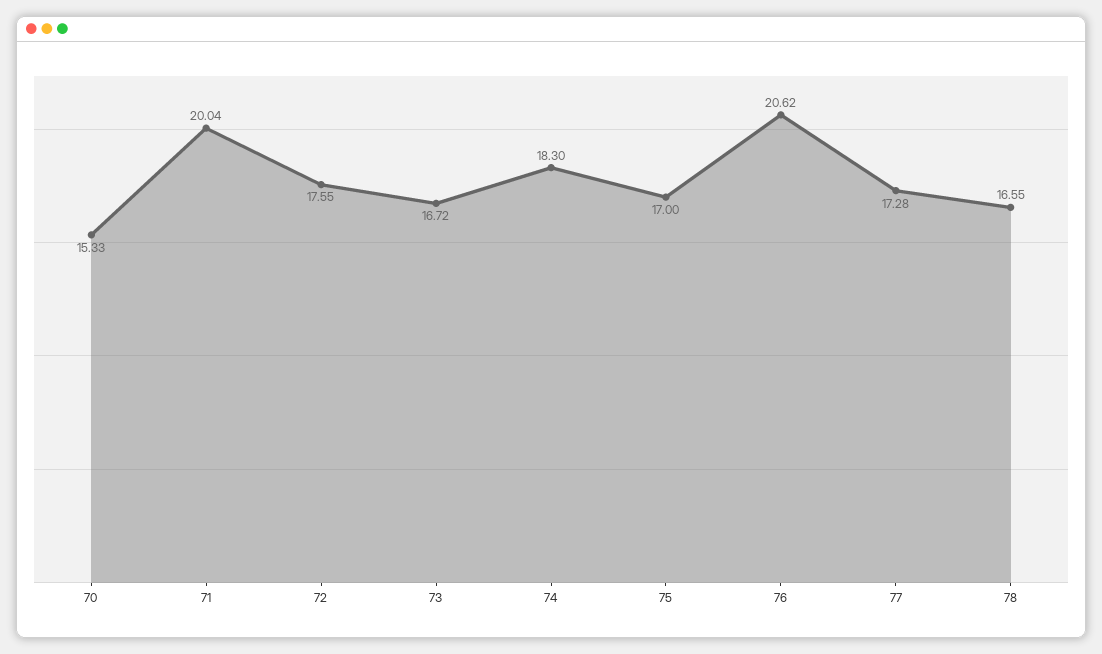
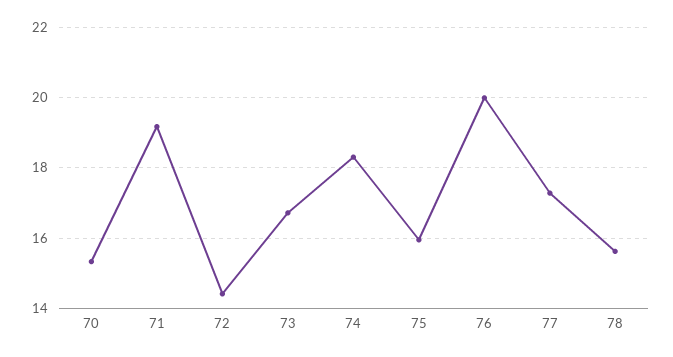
71: 20.04 -> 19.2
72: 17.55 -> 14.4
75: 17 -> 16
76: 20.62 -> 20
78: 16.55 -> 15.6

